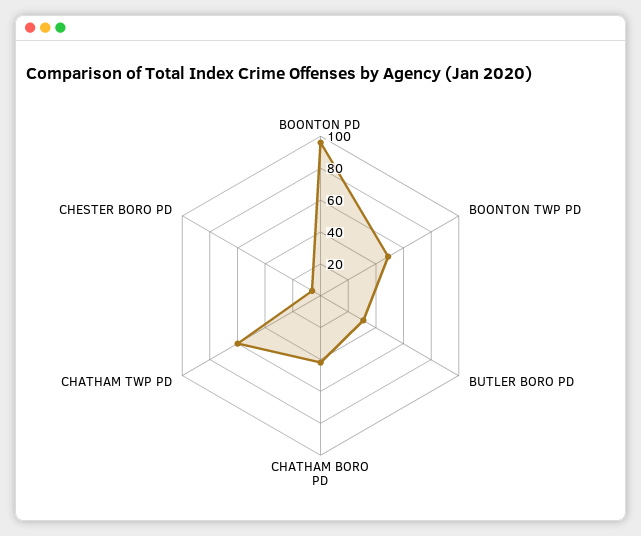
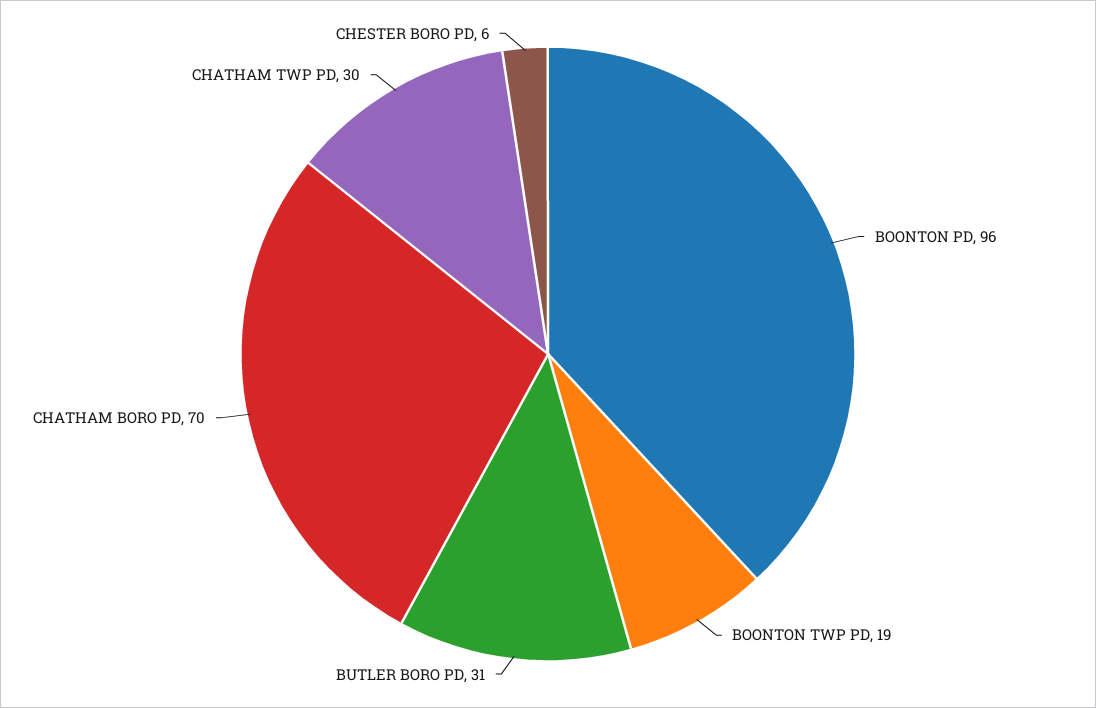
BOONTON TWP PD: 50 -> 19
CHATHAM BORO PD: 40 -> 70
CHATHAM TWP PD: 60 -> 30

